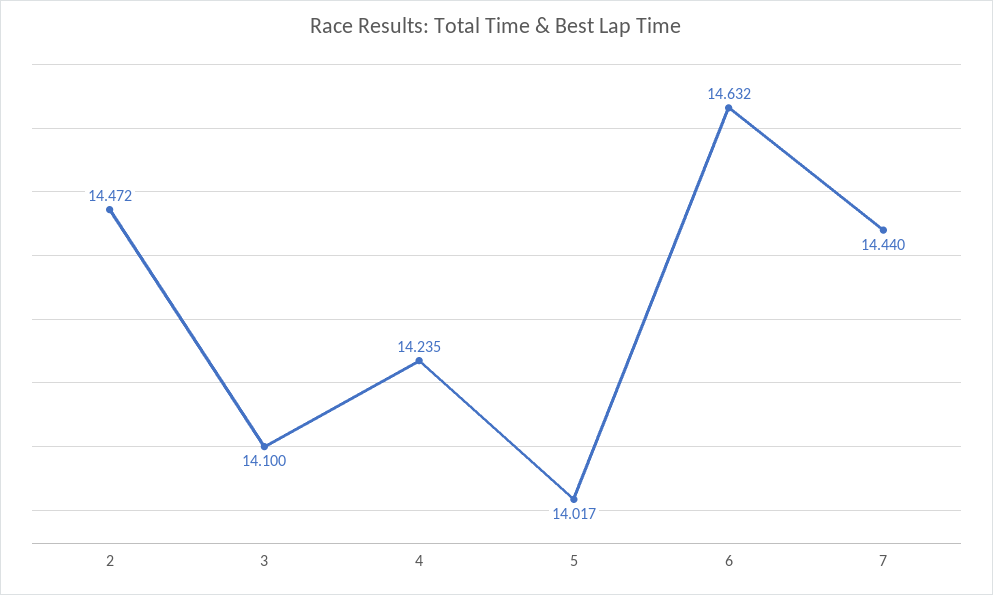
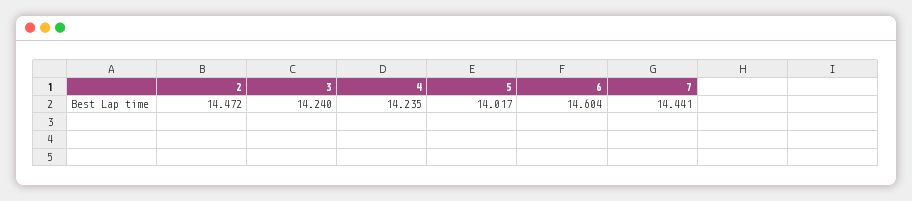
3: 14.1 -> 14.24
6: 14.632 -> 14.604
7: 14.44 -> 14.441

